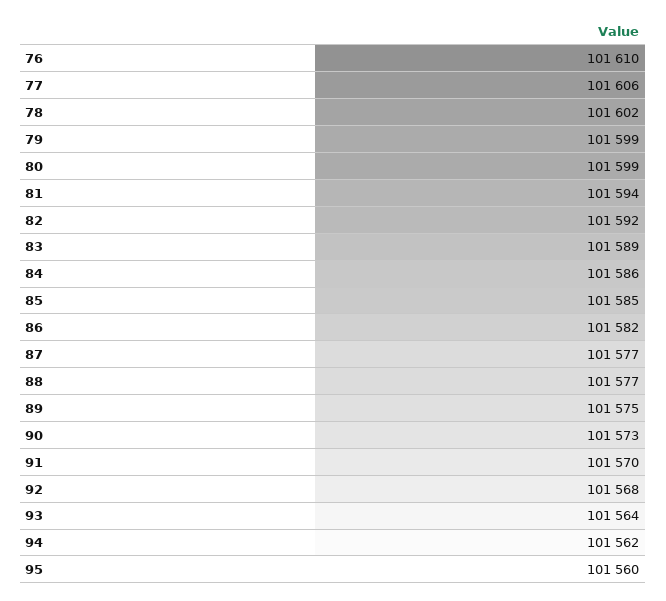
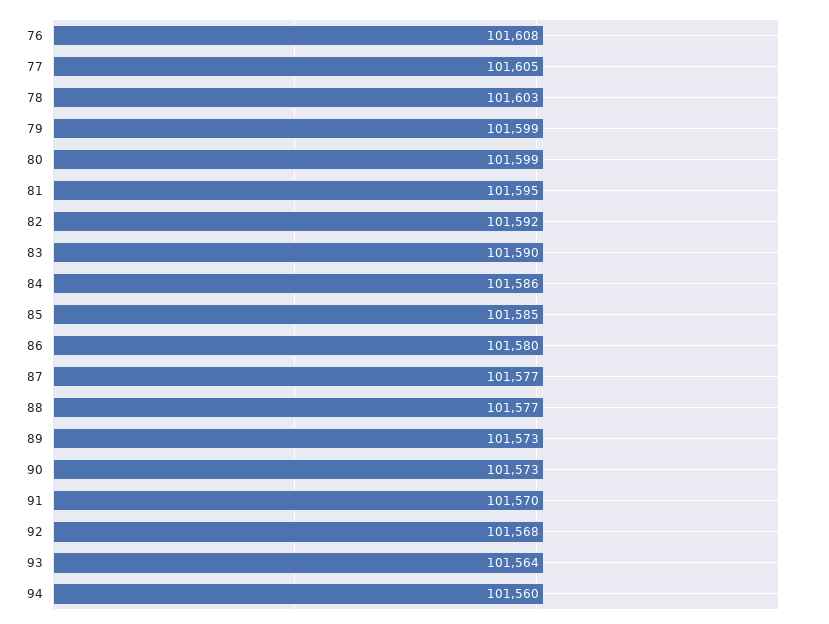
76: 101610 -> 101608
77: 101606 -> 101605
78: 101602 -> 101603
81: 101594 -> 101595
83: 101589 -> 101590
86: 101582 -> 101580
89: 101575 -> 101573
94: 101562 -> 101560
95: 101560 -> none

